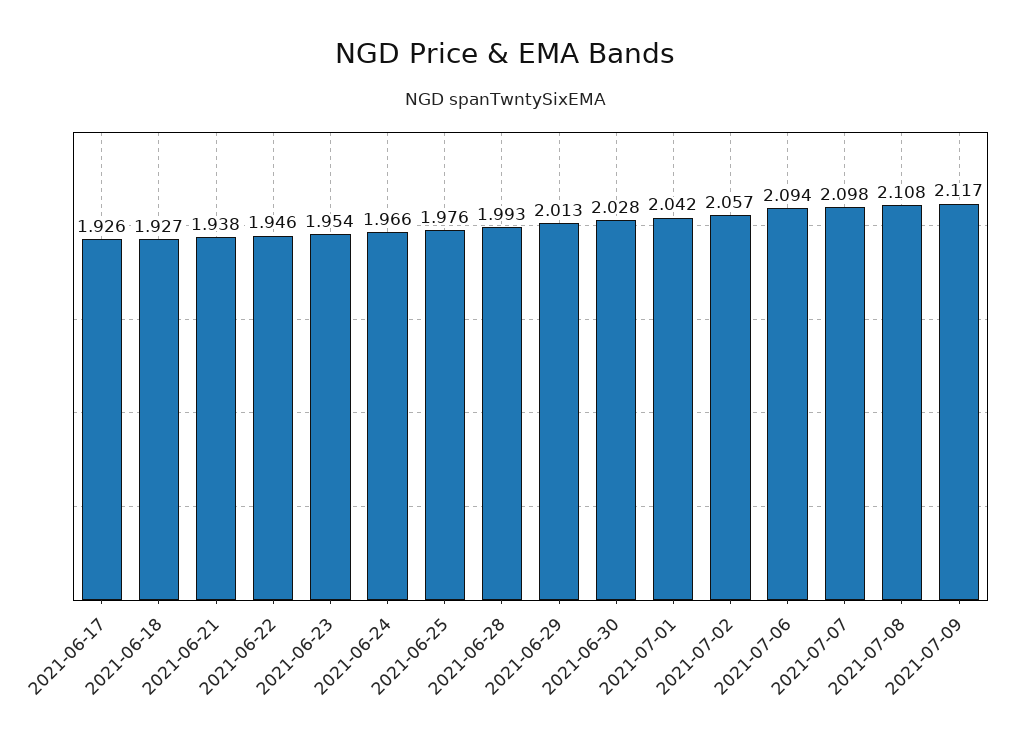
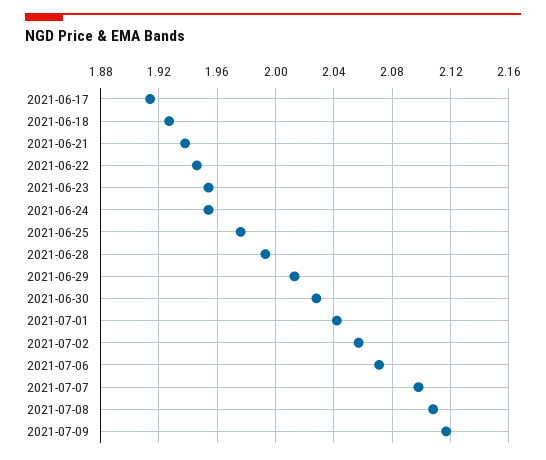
2021-06-17: 1.926 -> 1.915
2021-06-24: 1.966 -> 1.955
2021-07-06: 2.094 -> 2.07

